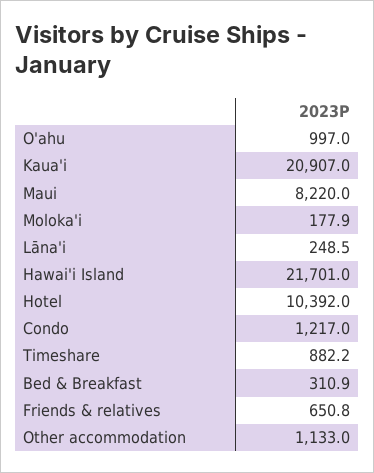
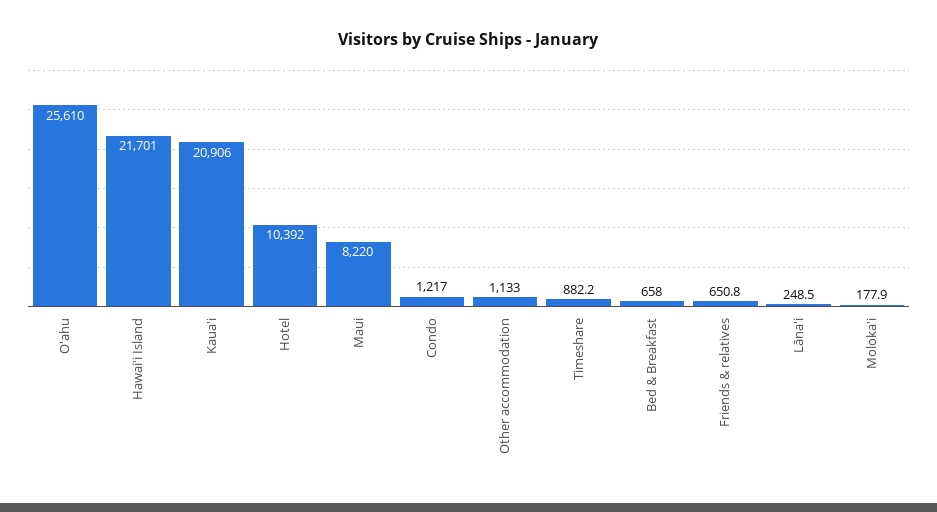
O'ahu: 997 -> 25610
Kaua'i: 20907 -> 20906
Bed & Breakfast: 310.9 -> 658

